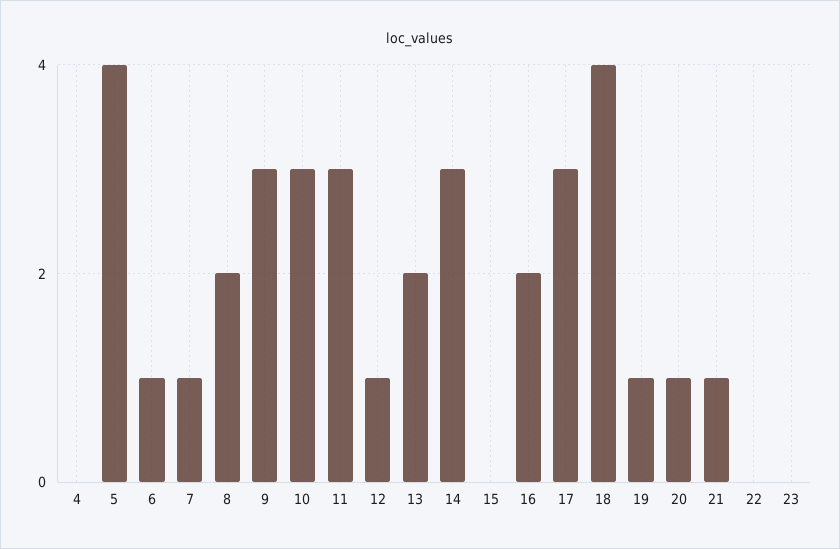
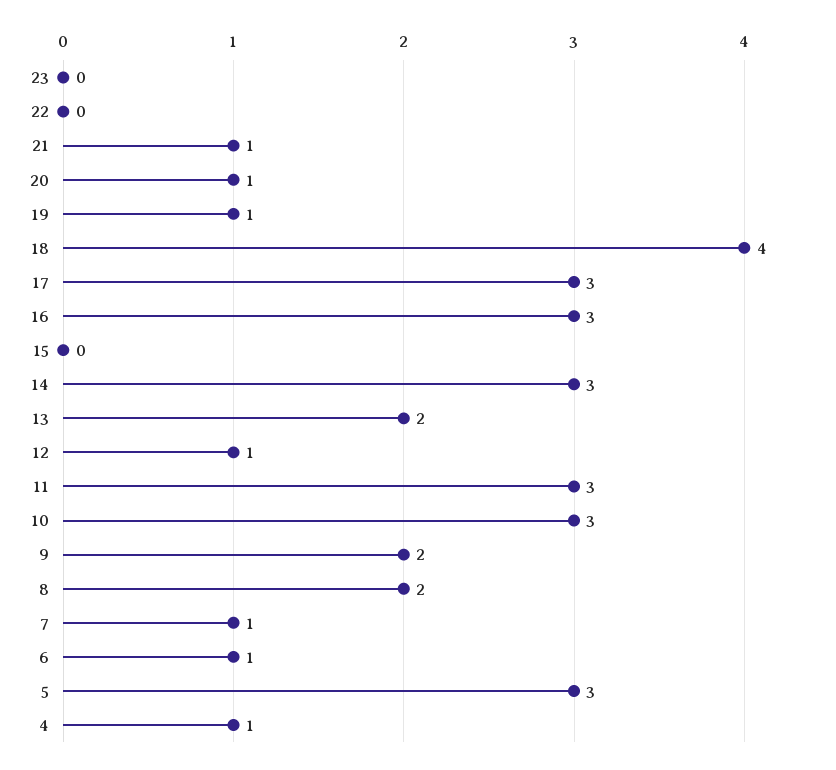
4: 0 -> 1
5: 4 -> 3
9: 3 -> 2
16: 2 -> 3

